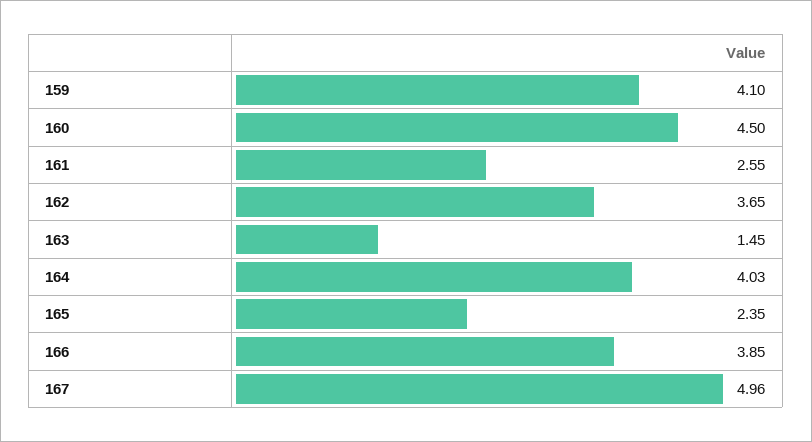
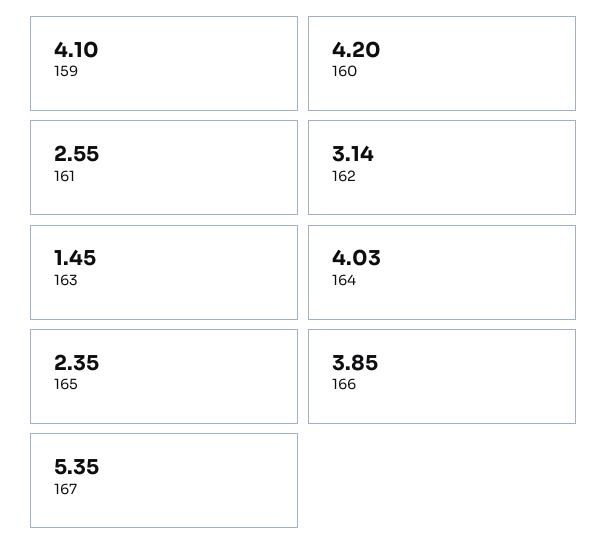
160: 4.5 -> 4.2
162: 3.65 -> 3.14
167: 4.96 -> 5.35

